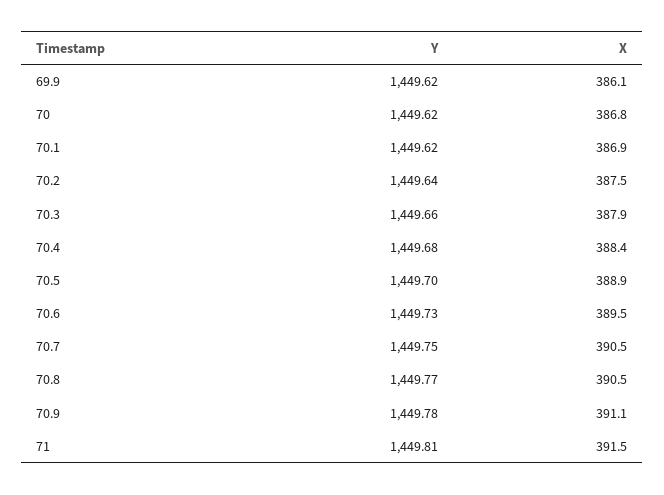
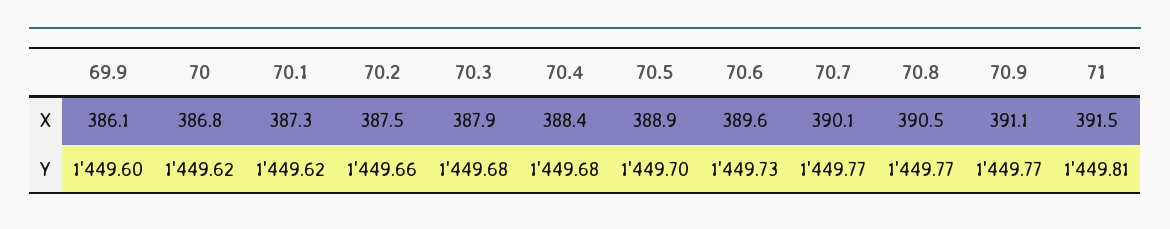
Y, 69.9: 1449.62 -> 1449.6
X, 70.1: 386.9 -> 387.3
Y, 70.2: 1449.64 -> 1449.66
Y, 70.3: 1449.66 -> 1449.68
X, 70.6: 389.5 -> 389.6
Y, 70.7: 1449.75 -> 1449.77
X, 70.7: 390.5 -> 390.1
Y, 70.9: 1449.78 -> 1449.77

